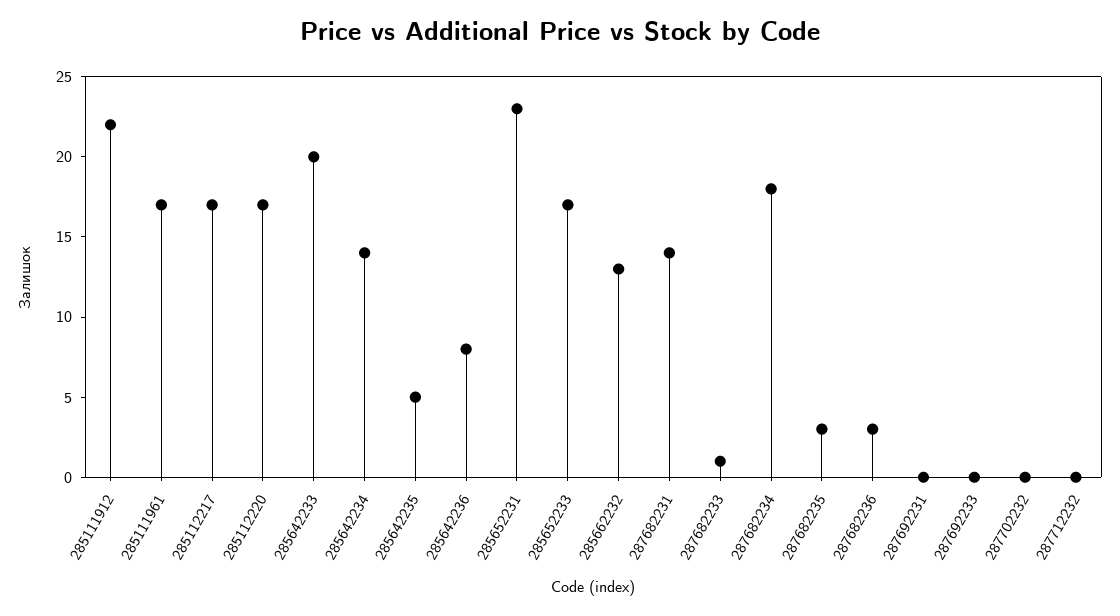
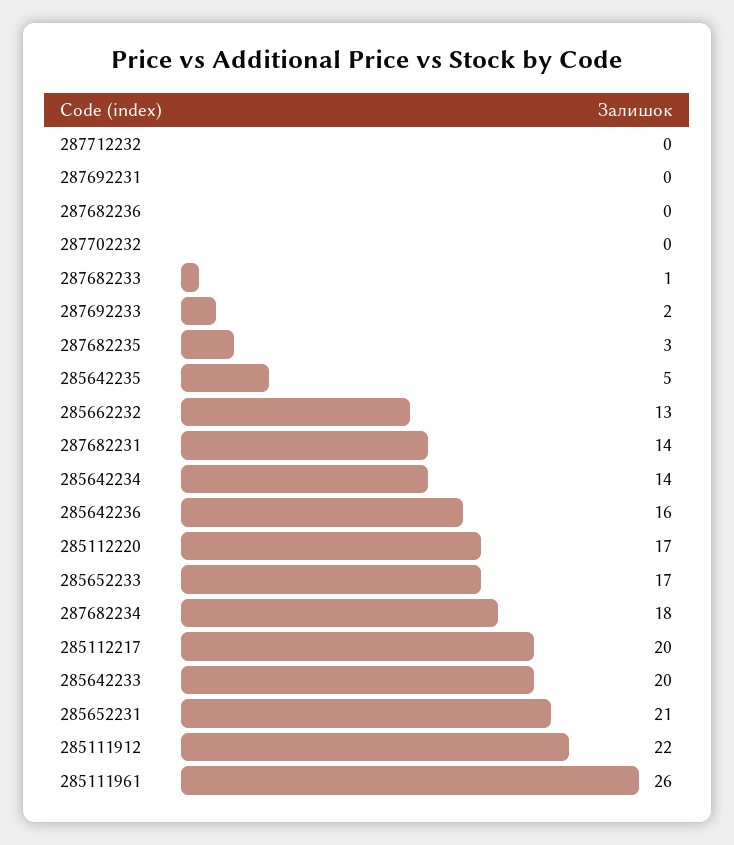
285111961: 17 -> 26
285112217: 17 -> 20
285642236: 8 -> 16
285652231: 23 -> 21
287682236: 3 -> 0
287692233: 0 -> 2

